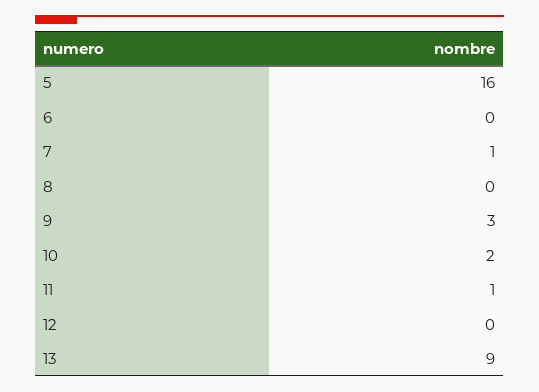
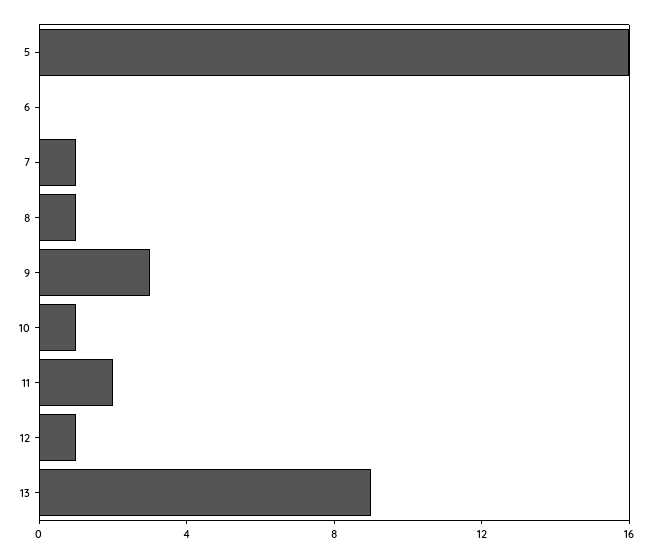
8: 0 -> 1
10: 2 -> 1
11: 1 -> 2
12: 0 -> 1

